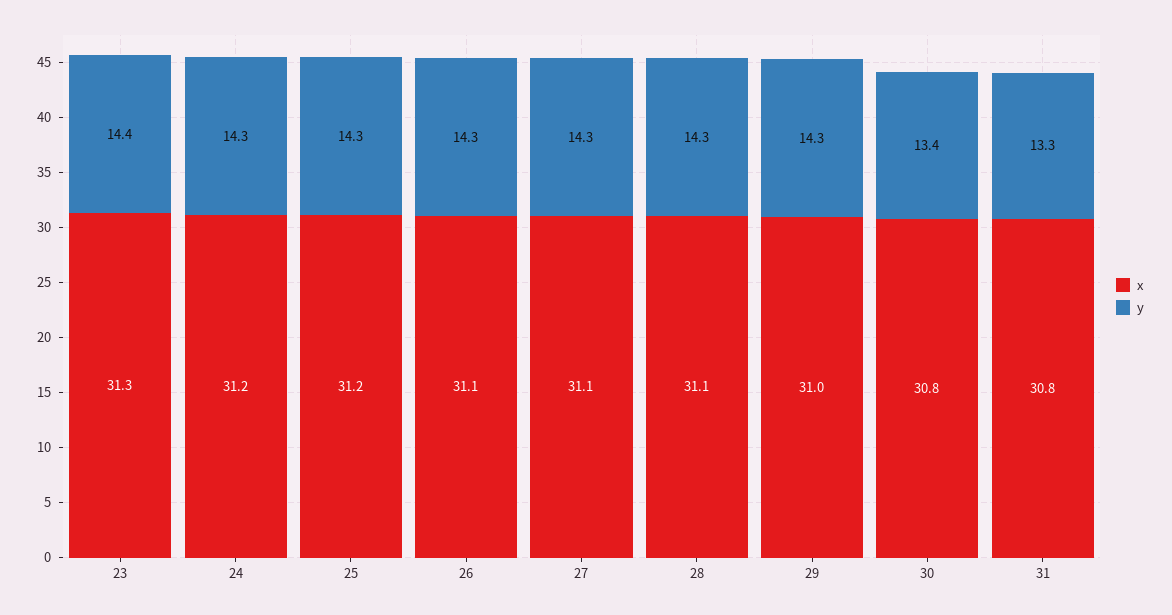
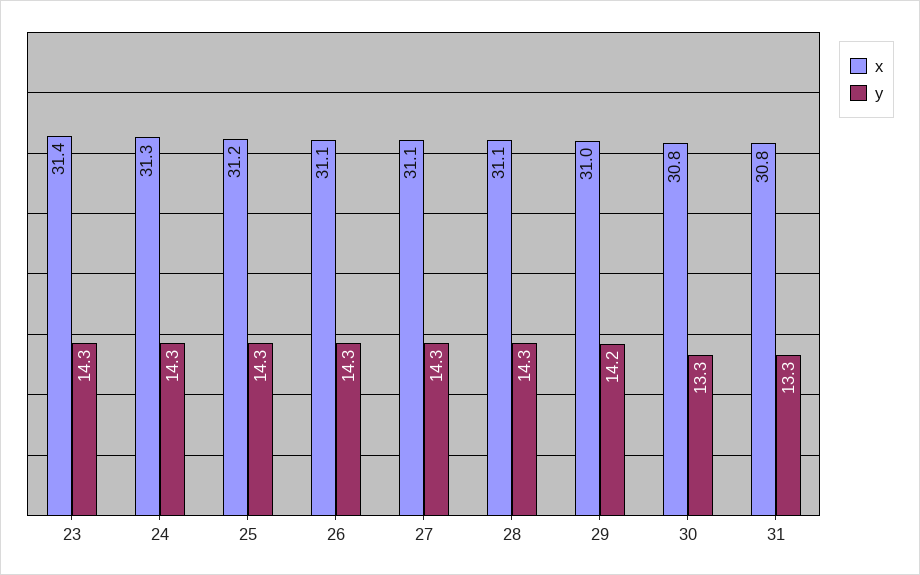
x, 23: 31.3 -> 31.4
y, 23: 14.4 -> 14.3
x, 24: 31.2 -> 31.3
y, 29: 14.3 -> 14.2
y, 30: 13.4 -> 13.3

